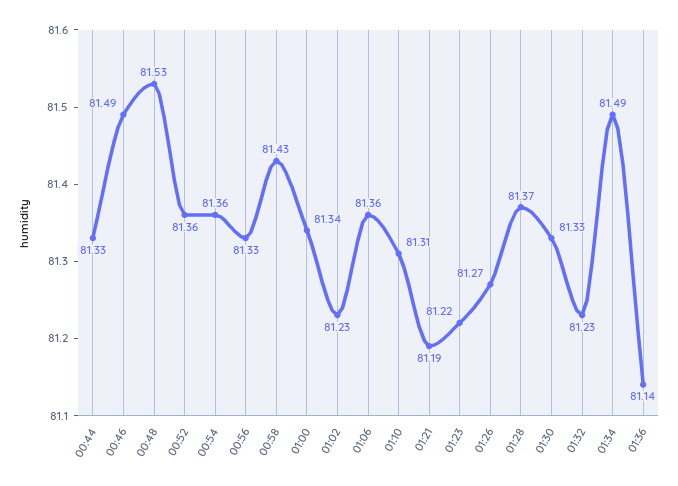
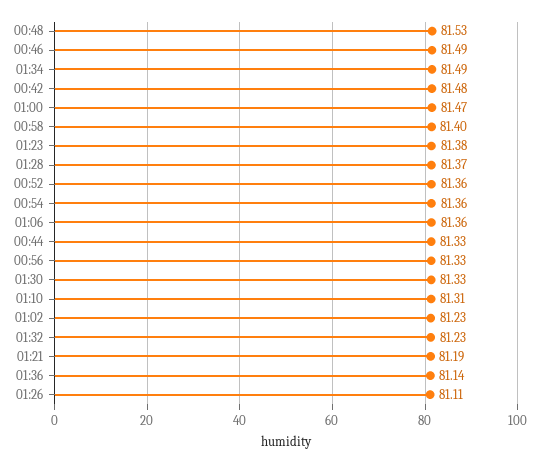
00:58: 81.43 -> 81.4
01:00: 81.34 -> 81.47
01:23: 81.22 -> 81.38
01:26: 81.27 -> 81.11
00:42: none -> 81.48

